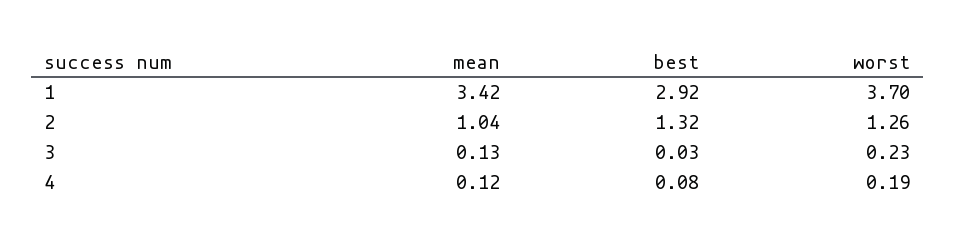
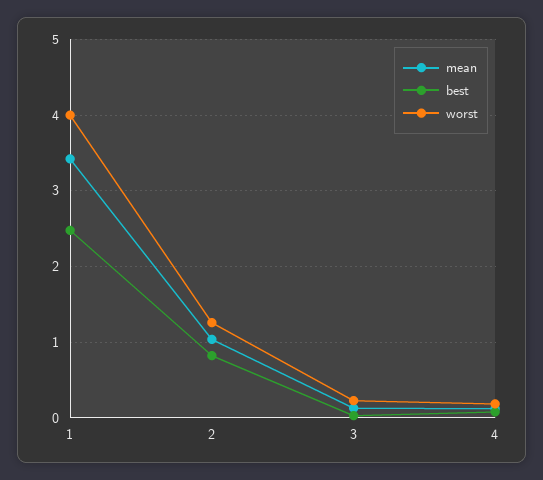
best, 1: 2.92 -> 2.5
worst, 1: 3.7 -> 4
best, 2: 1.32 -> 0.8

